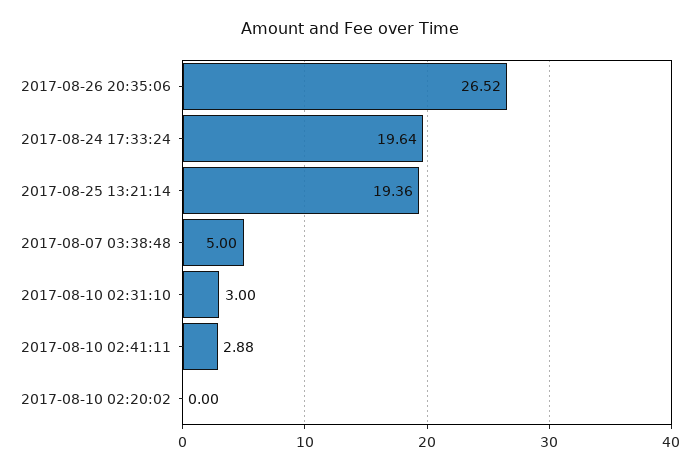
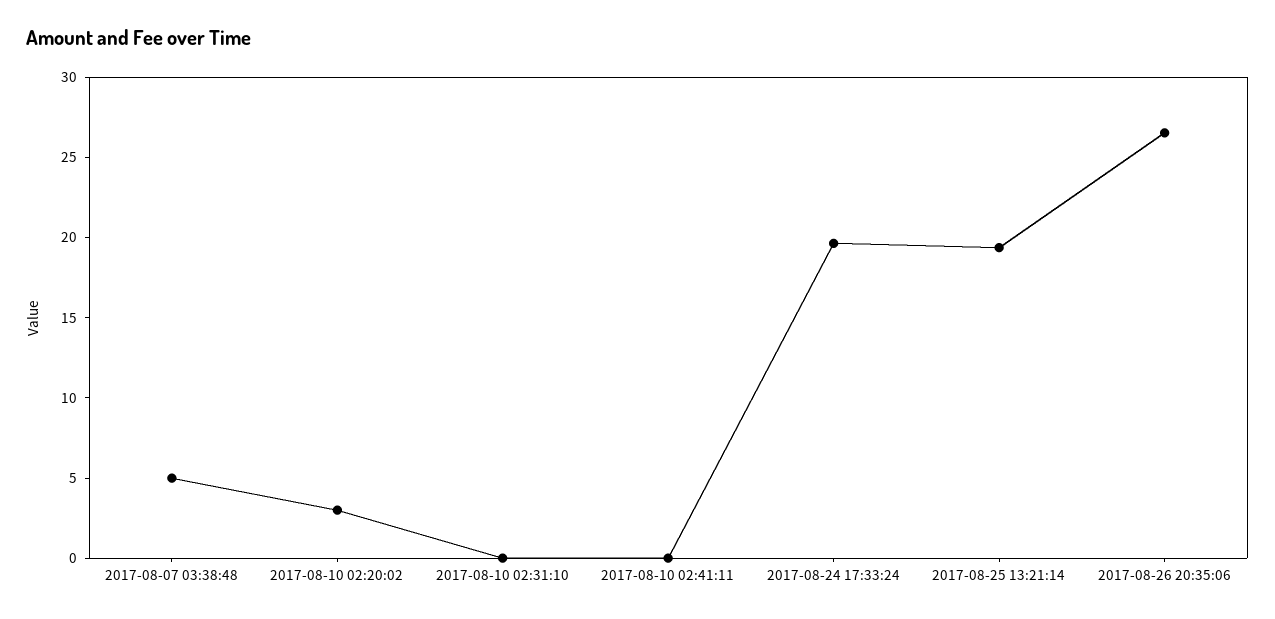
2017-08-10 02:31:10: 3 -> 0
2017-08-10 02:41:11: 2.88 -> 0
2017-08-10 02:20:02: 0 -> 3

